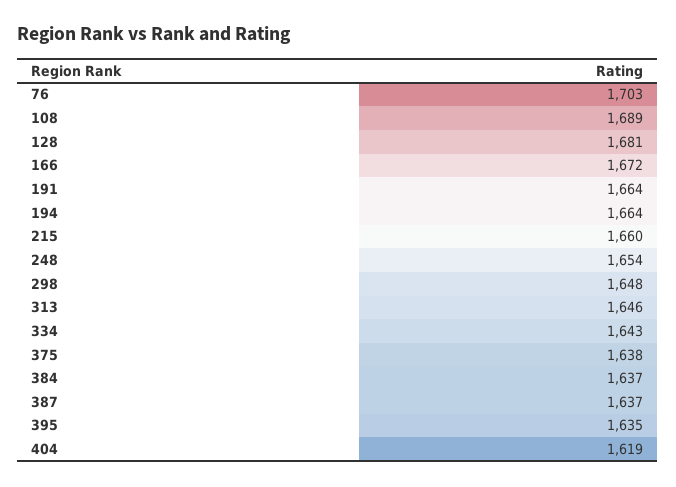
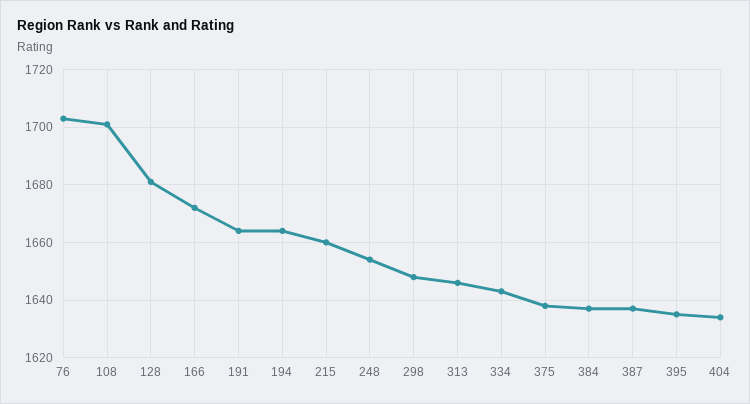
108: 1689 -> 1700
404: 1619 -> 1635

